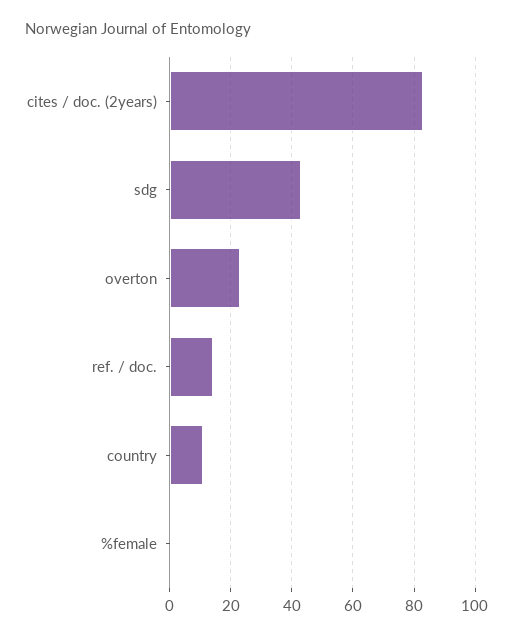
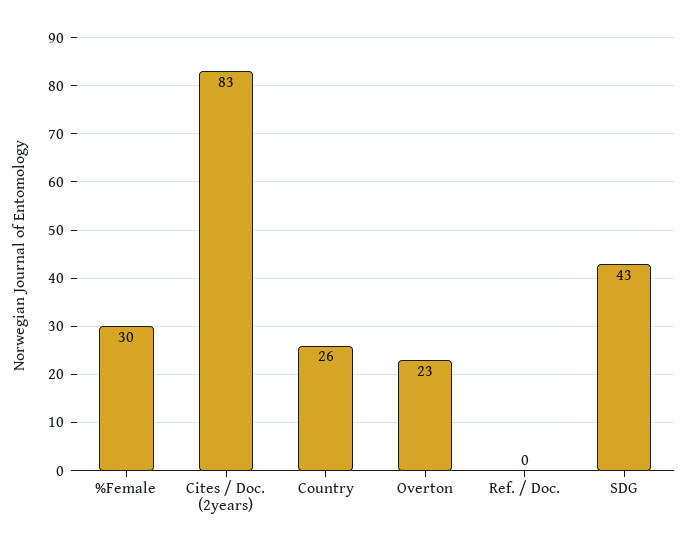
ref. / doc.: 15 -> 0
country: 10 -> 26
%female: 0 -> 30

